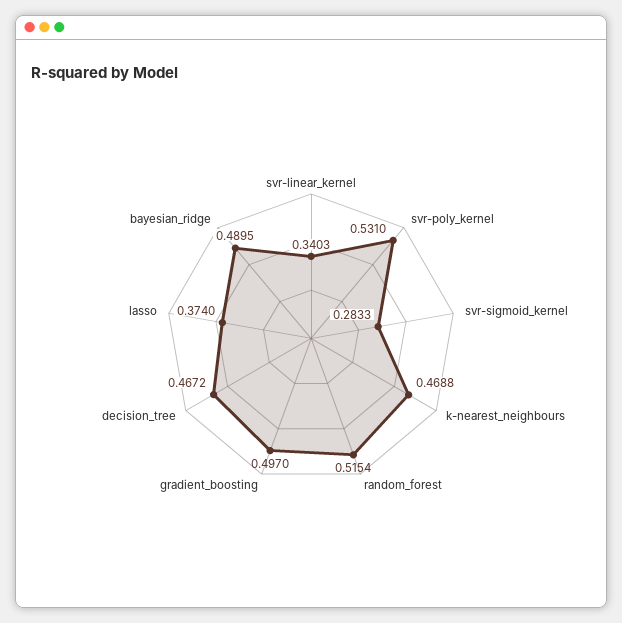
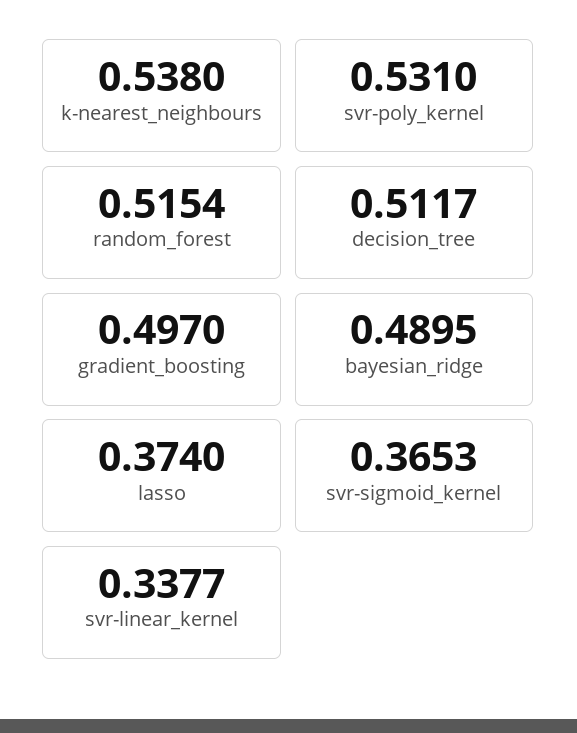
svr-linear_kernel: 0.3403 -> 0.3377
svr-sigmoid_kernel: 0.2833 -> 0.3653
k-nearest_neighbours: 0.4688 -> 0.538
decision_tree: 0.4672 -> 0.5117

